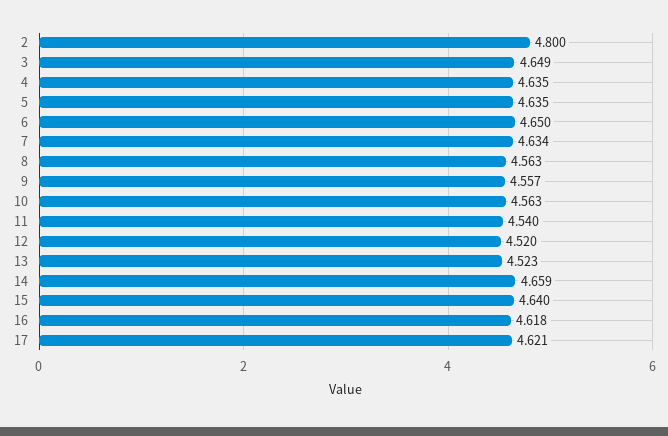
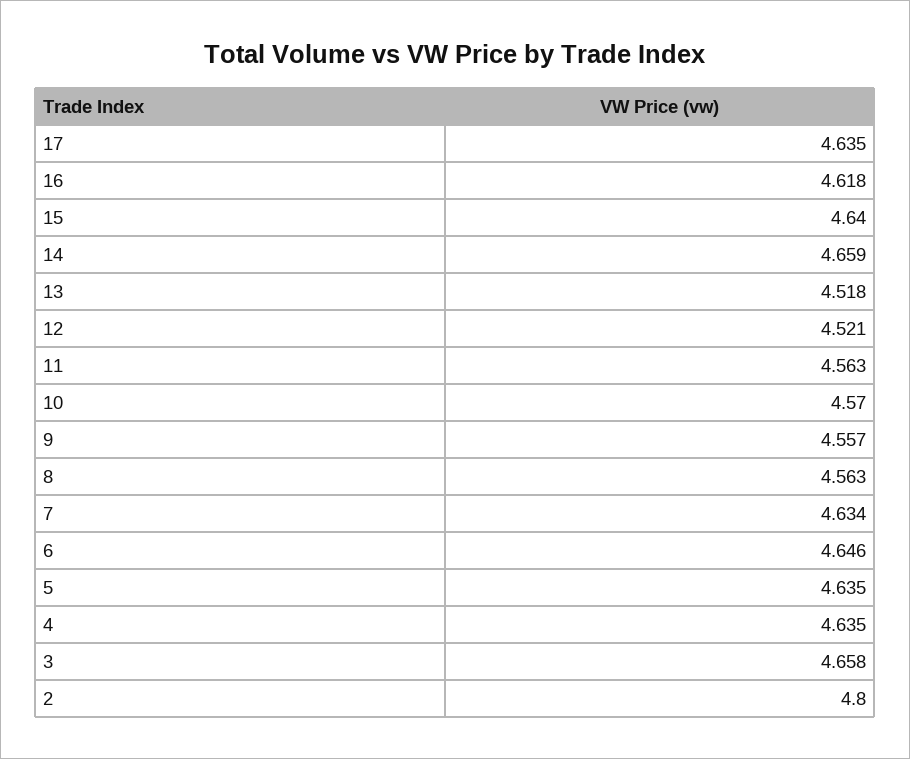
3: 4.649 -> 4.658
6: 4.65 -> 4.646
10: 4.563 -> 4.57
11: 4.54 -> 4.563
12: 4.52 -> 4.521
13: 4.523 -> 4.518
17: 4.621 -> 4.635

